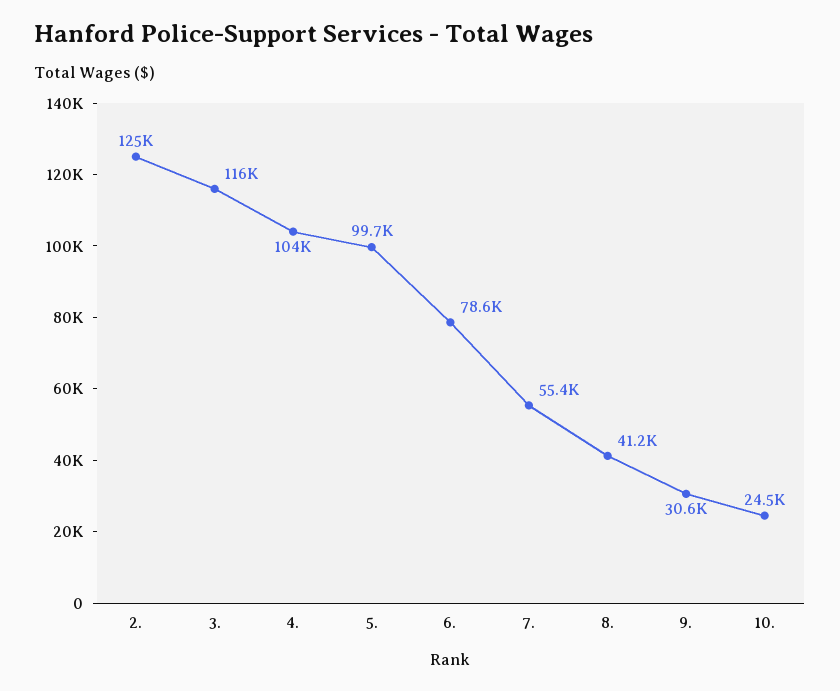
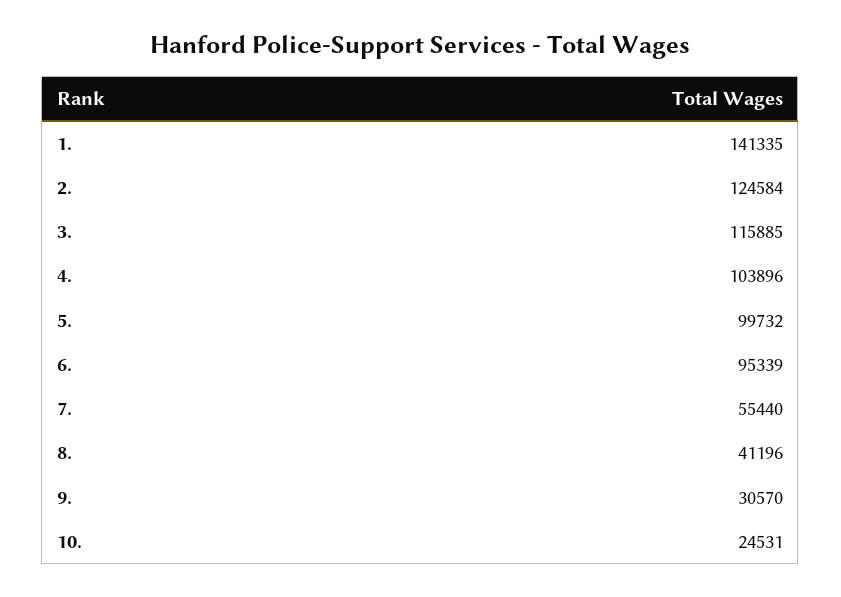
6.: 78600 -> 95339
1.: none -> 141335

